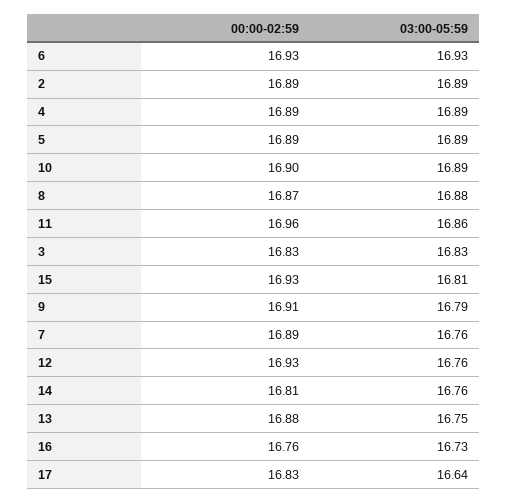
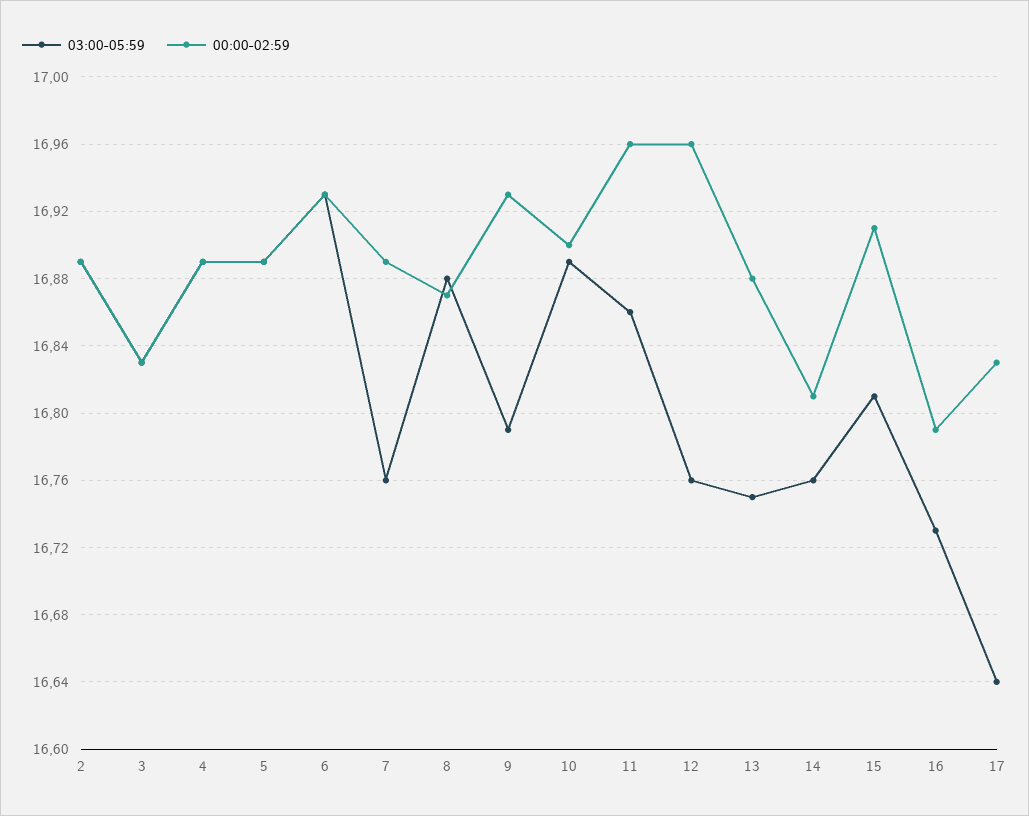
00:00-02:59, 15: 16.93 -> 16.91
00:00-02:59, 9: 16.91 -> 16.93
00:00-02:59, 12: 16.93 -> 16.96
00:00-02:59, 16: 16.76 -> 16.79

